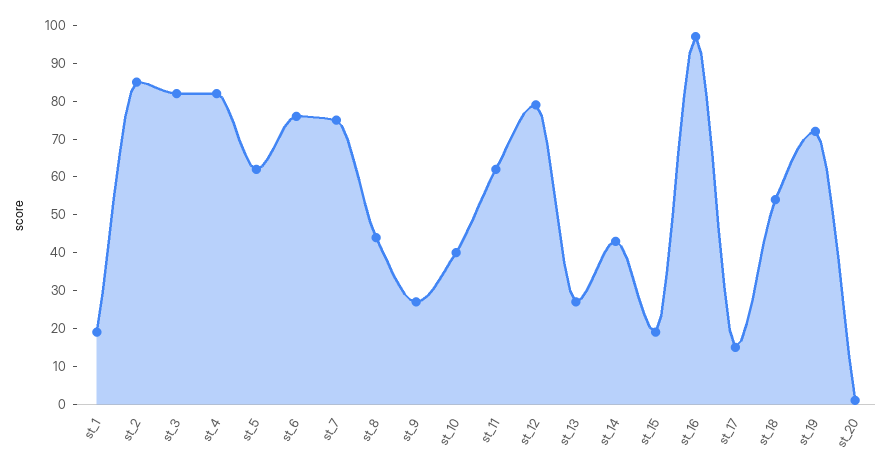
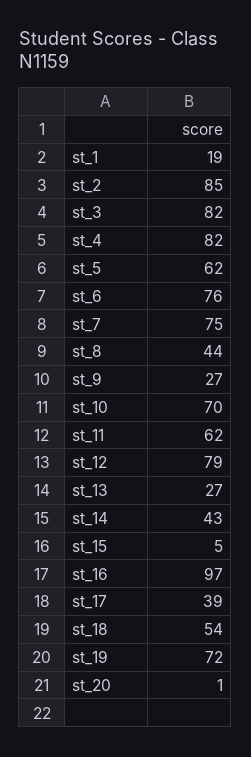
st_10: 40 -> 70
st_15: 20 -> 5
st_17: 15 -> 39

